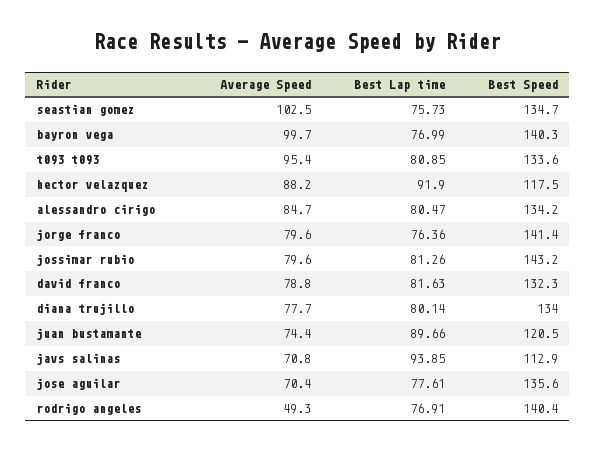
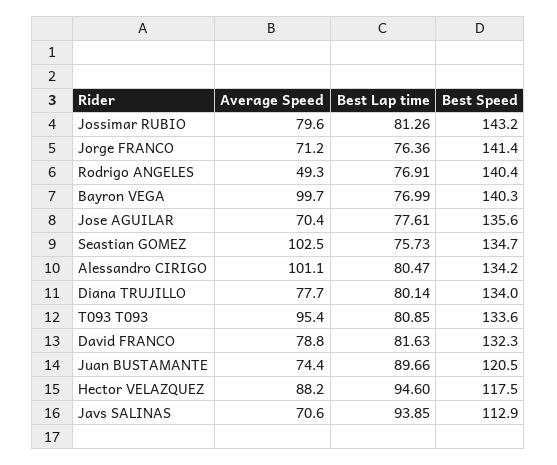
Best Lap time, hector velazquez: 91.9 -> 94.6
Average Speed, alessandro cirigo: 84.7 -> 101.1
Average Speed, jorge franco: 79.6 -> 71.2
Average Speed, javs salinas: 70.8 -> 70.6

